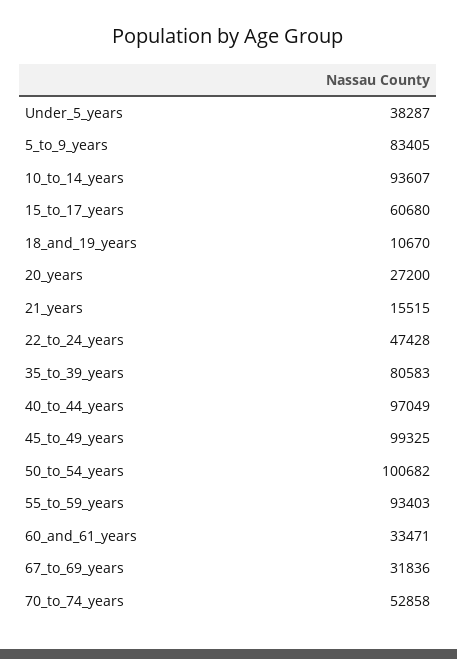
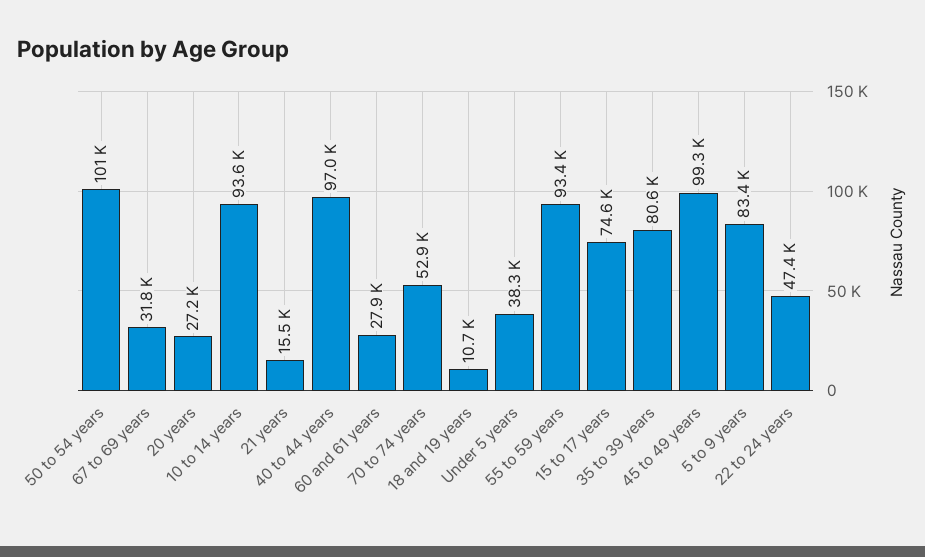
15_to_17_years: 60680 -> 74600
60_and_61_years: 33471 -> 27900

